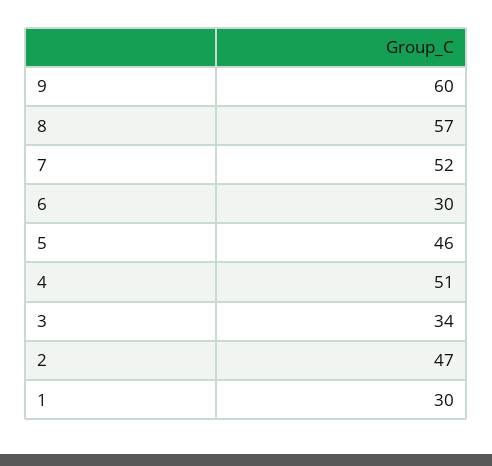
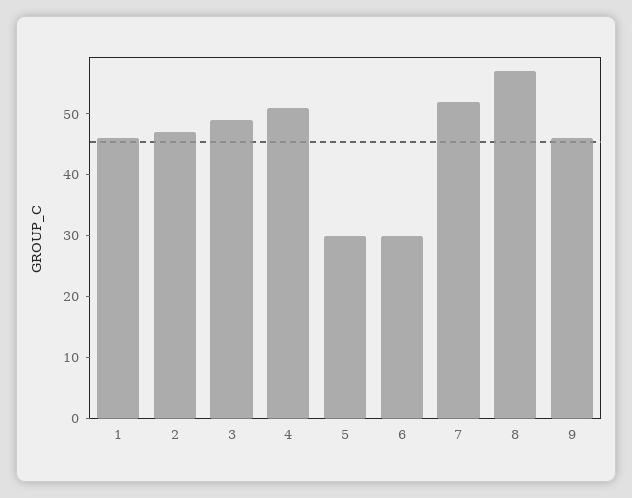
9: 60 -> 45
5: 46 -> 30
3: 34 -> 50
1: 30 -> 45

